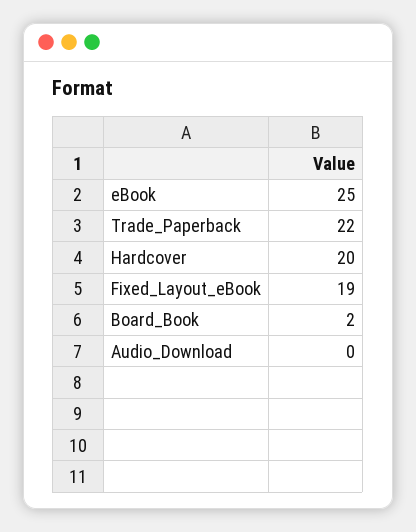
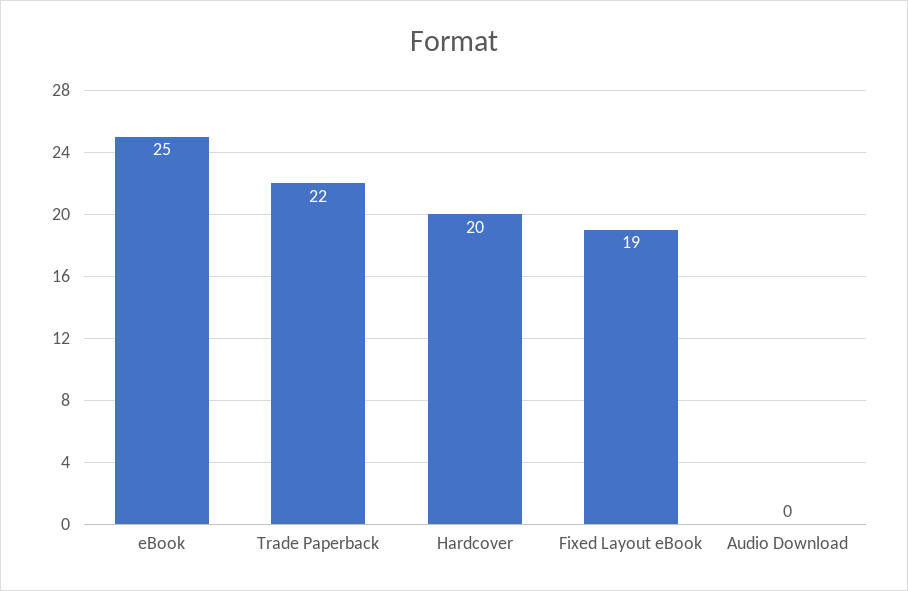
Board_Book: 2 -> none

